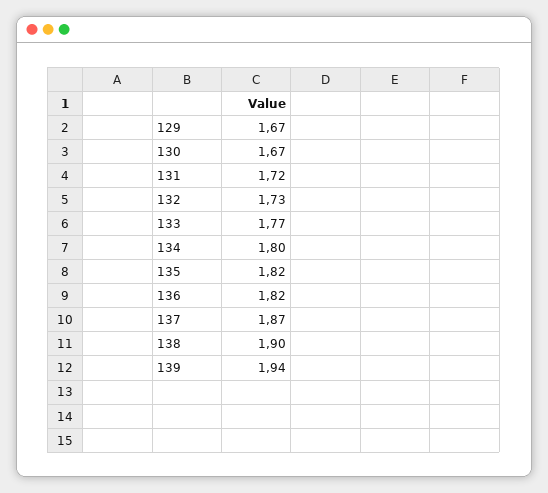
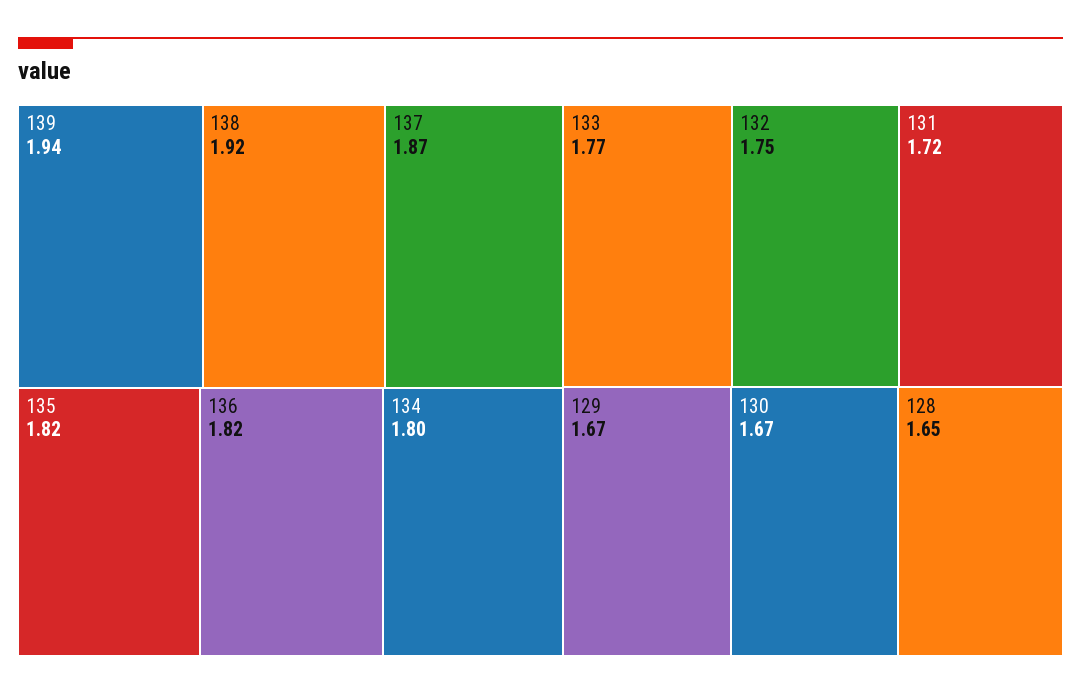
132: 1.73 -> 1.75
138: 1.9 -> 1.92
128: none -> 1.65

